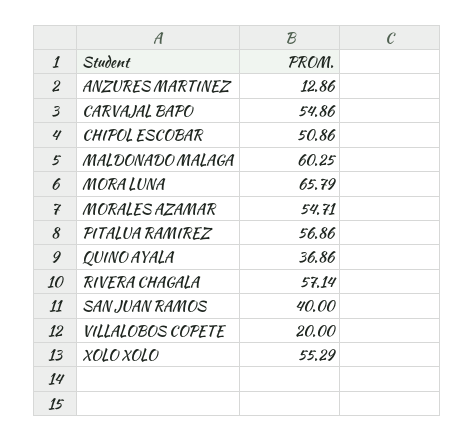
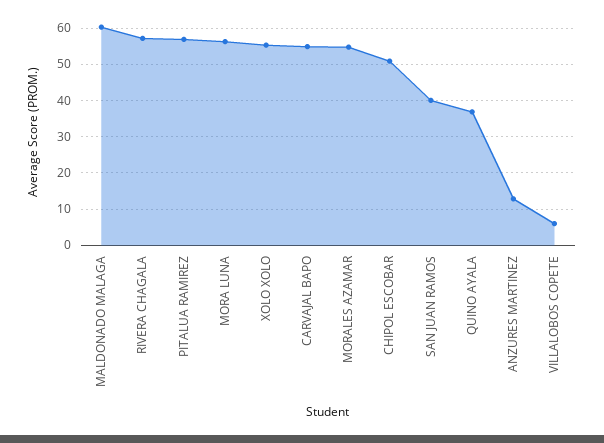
MORA LUNA: 65.79 -> 56
VILLALOBOS COPETE: 20 -> 6

